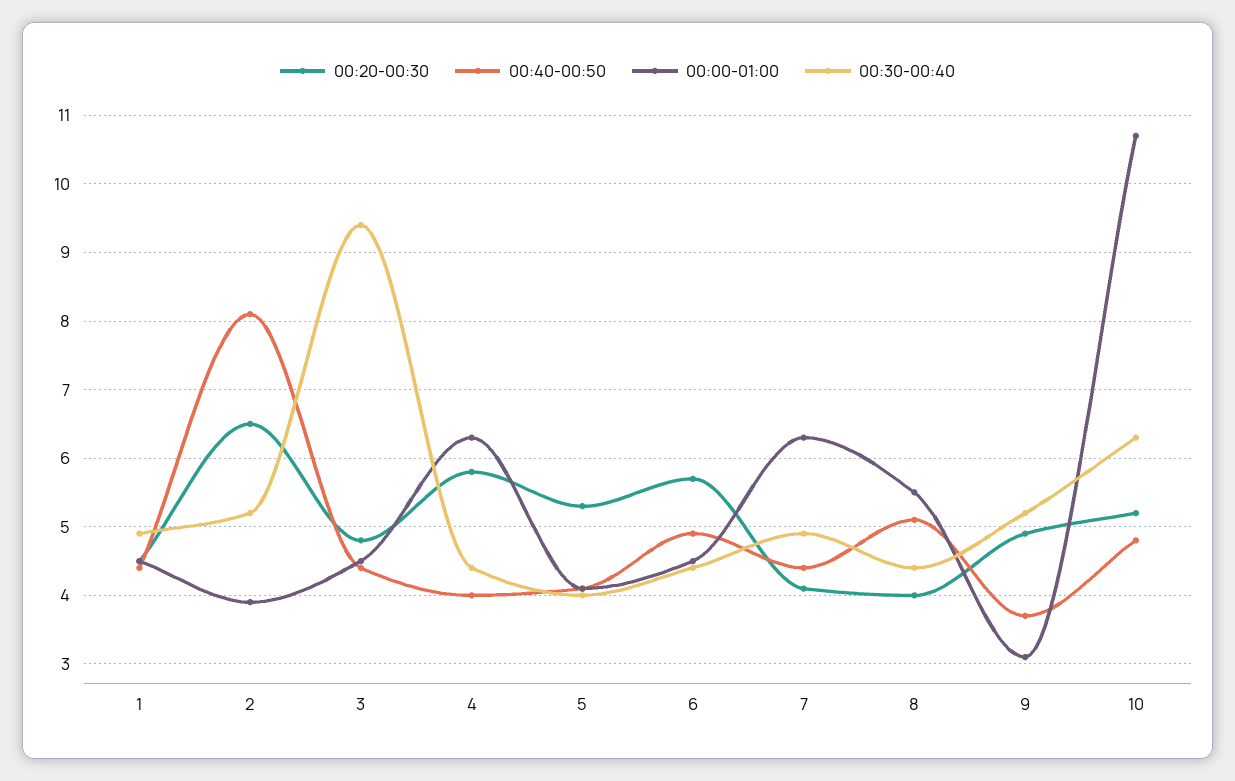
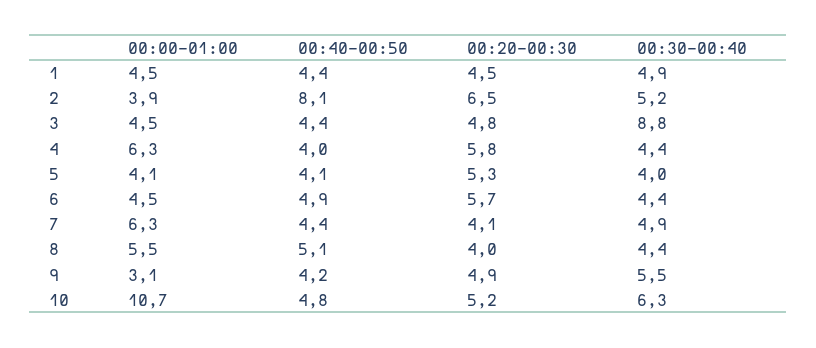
00:30-00:40, 3: 9.4 -> 8.8
00:40-00:50, 9: 3.7 -> 4.2
00:30-00:40, 9: 5.2 -> 5.5

